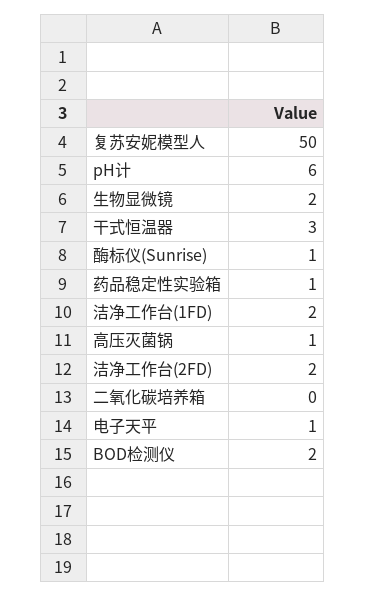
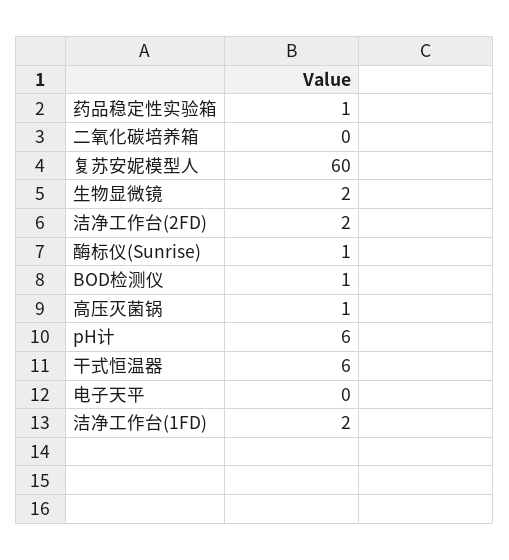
复苏安妮模型人: 50 -> 60
干式恒温器: 3 -> 6
电子天平: 1 -> 0
BOD检测仪: 2 -> 1

